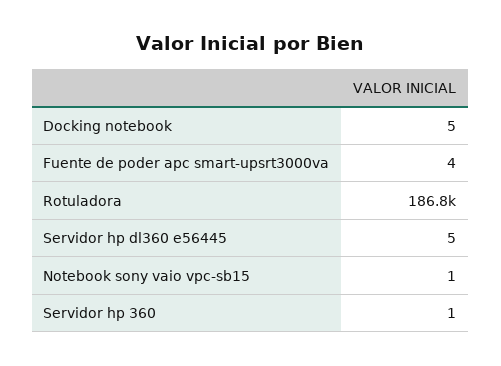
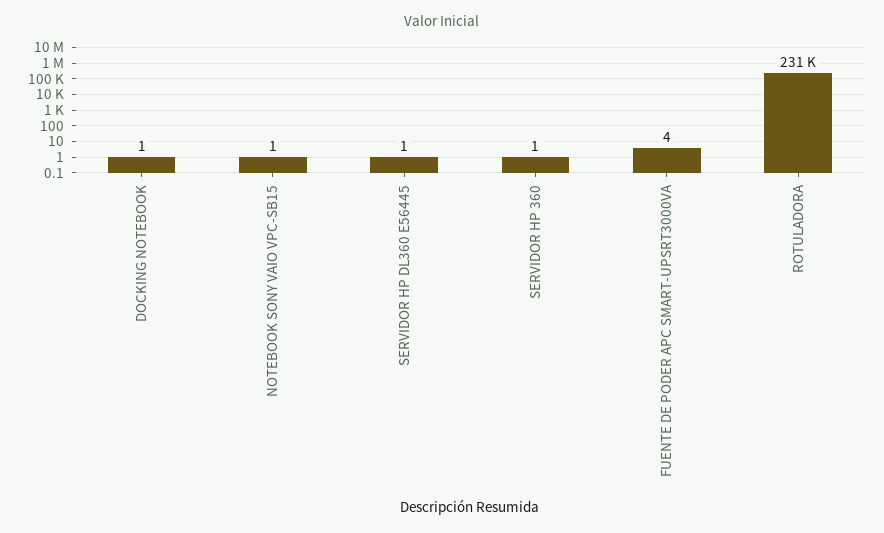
Docking notebook: 5 -> 1
Rotuladora: 186800 -> 231000
Servidor hp dl360 e56445: 5 -> 1

